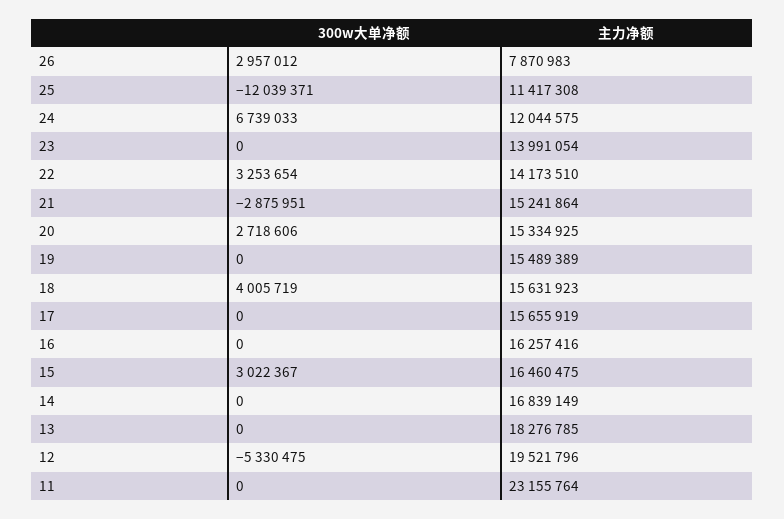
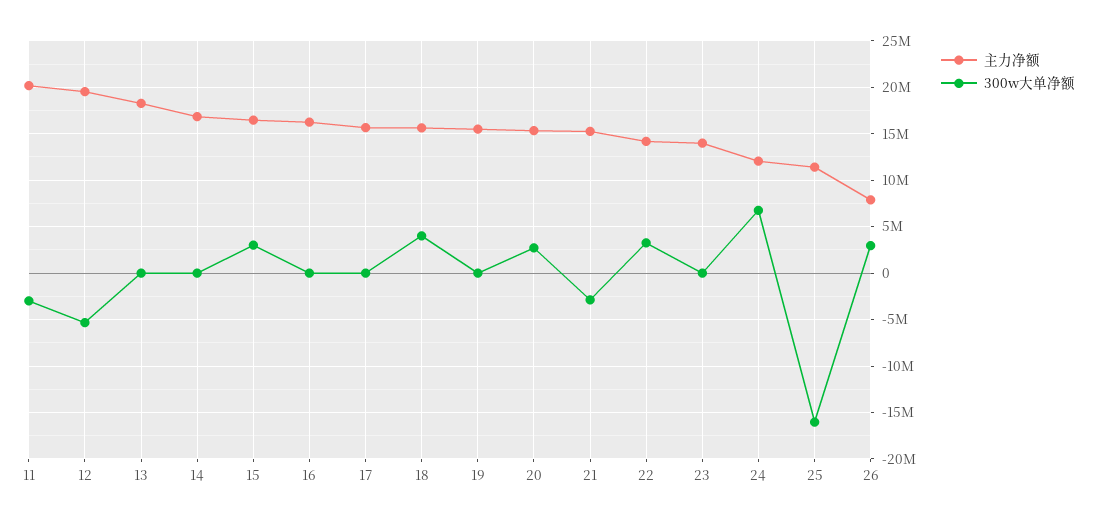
300w大单净额, 25: -12039371 -> -16000000
300w大单净额, 11: 0 -> -3000000
主力净额, 11: 23155764 -> 20000000

